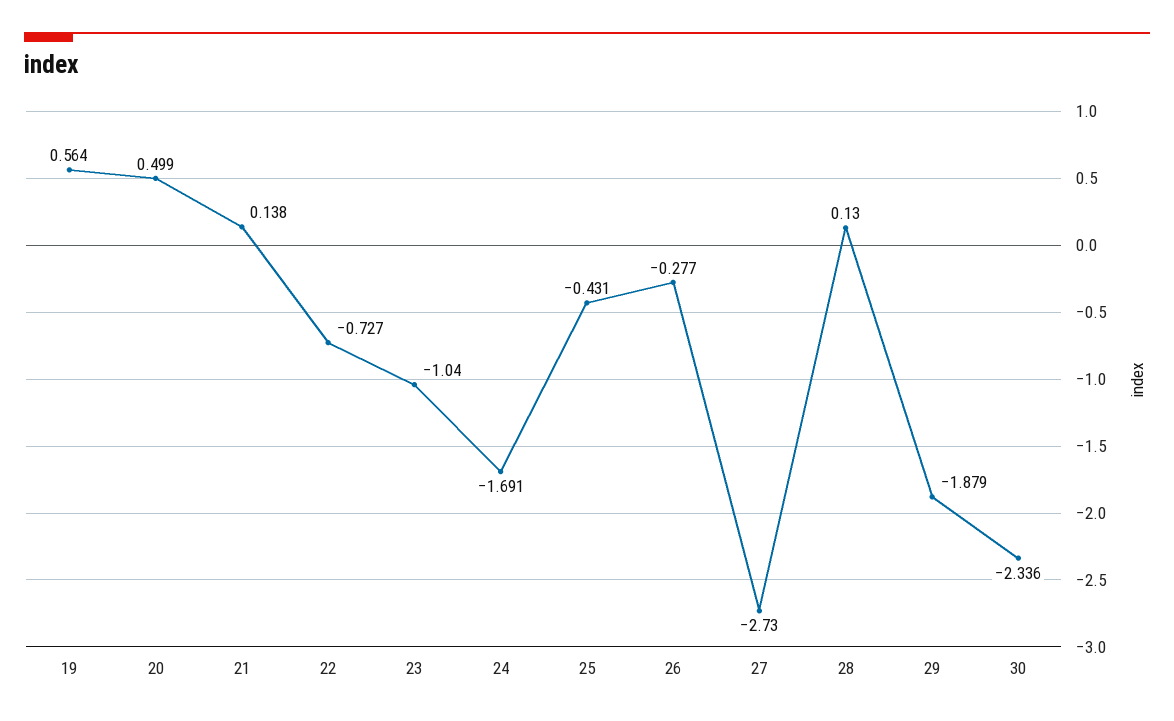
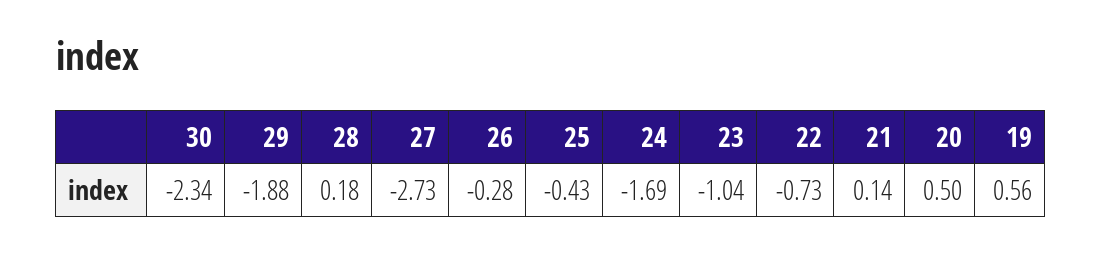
28: 0.13 -> 0.18

